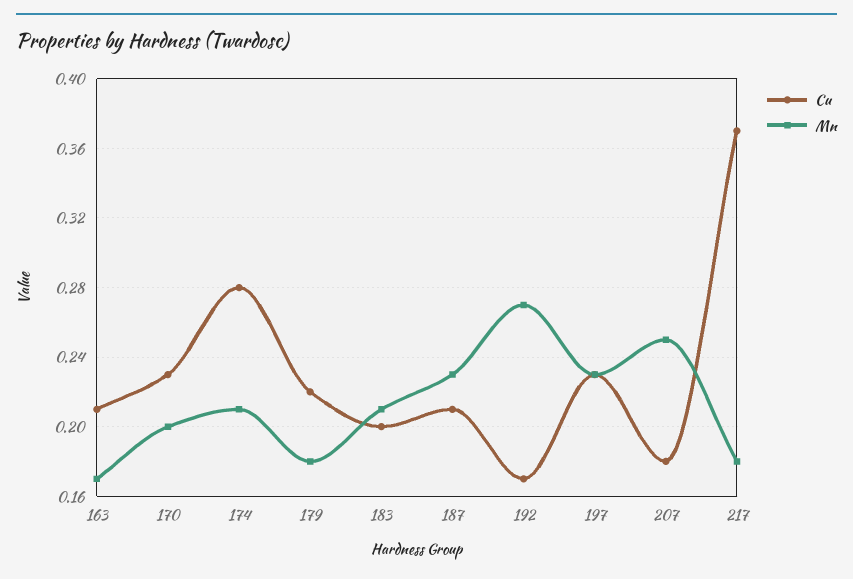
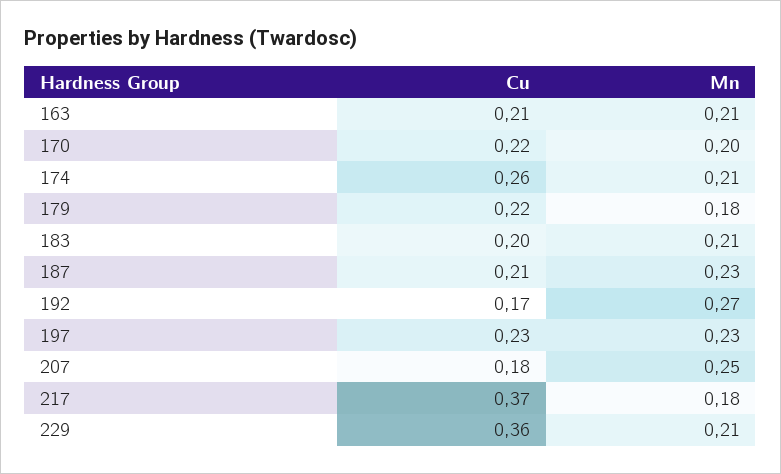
Mn, 163: 0.17 -> 0.21
Cu, 170: 0.23 -> 0.22
Cu, 174: 0.28 -> 0.26
Cu, 229: none -> 0.36
Mn, 229: none -> 0.21

